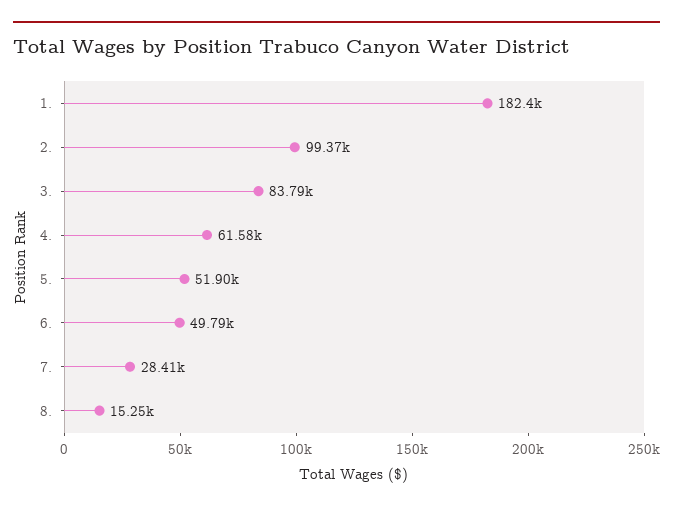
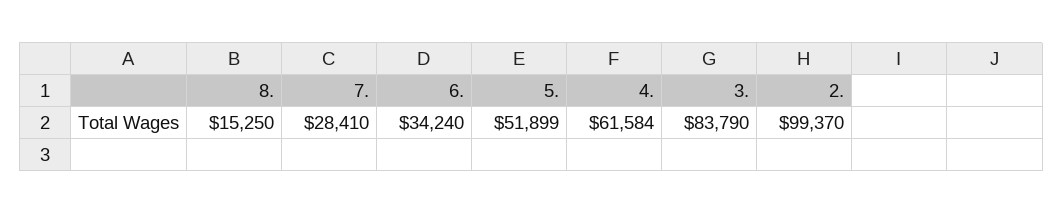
1.: 182400 -> none
6.: 49790 -> 34240

